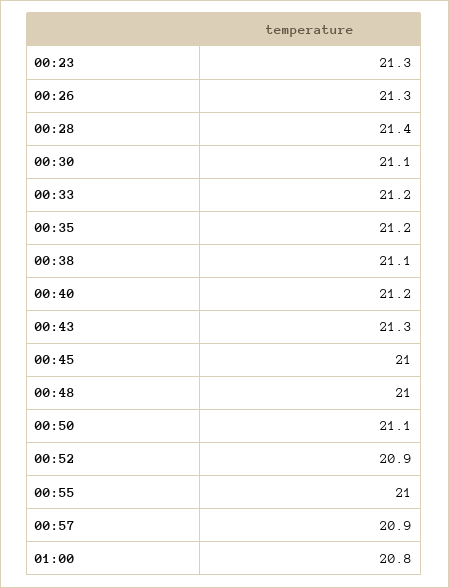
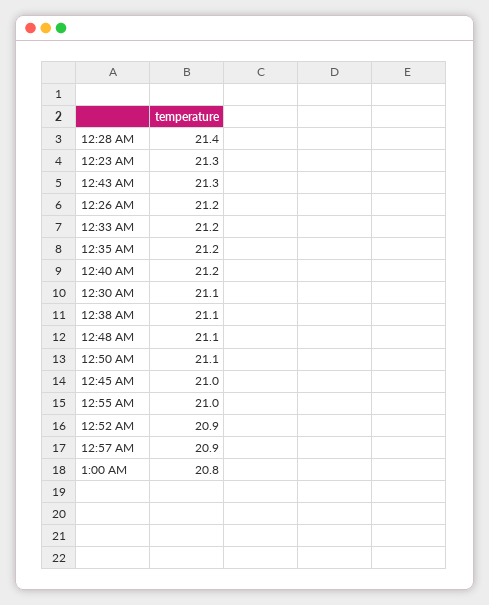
00:26: 21.3 -> 21.2
00:48: 21 -> 21.1

